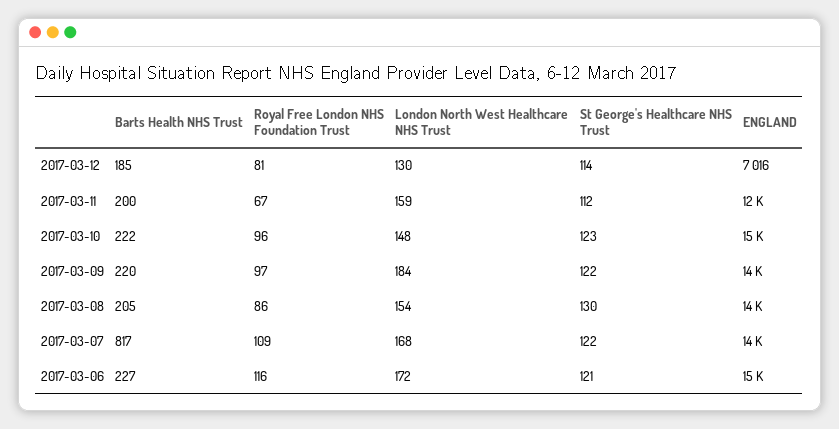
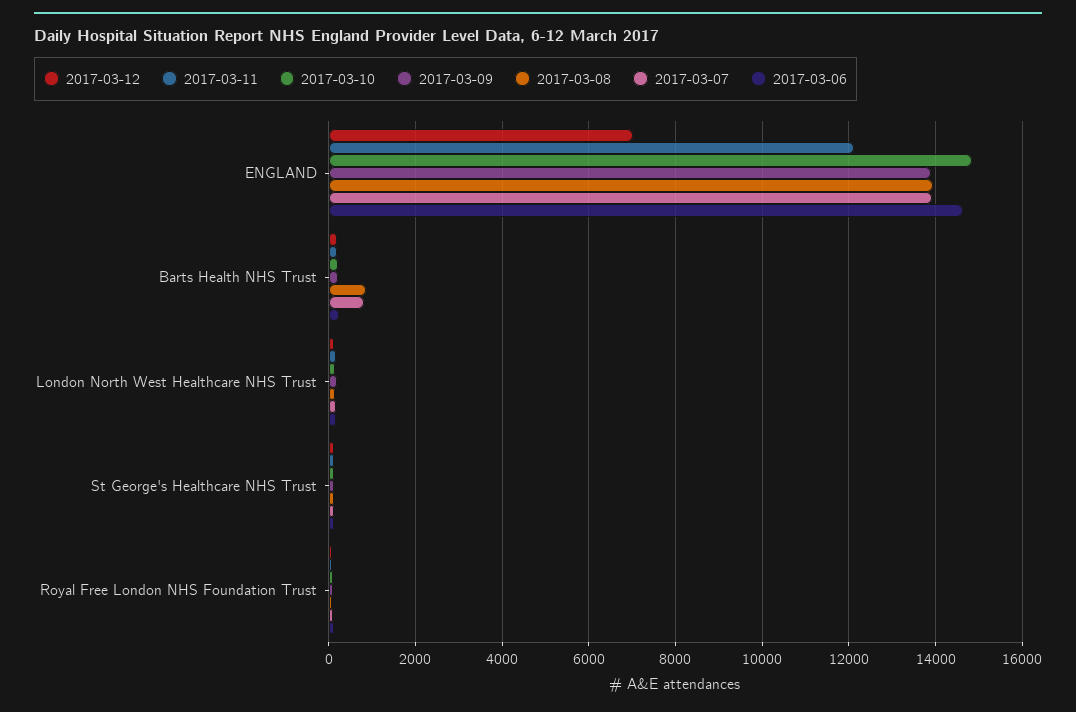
2017-03-08, Barts Health NHS Trust: 205 -> 800

